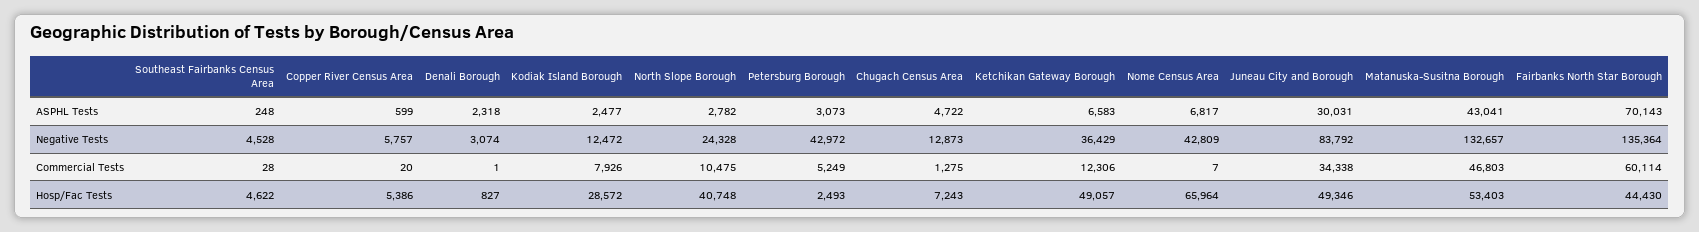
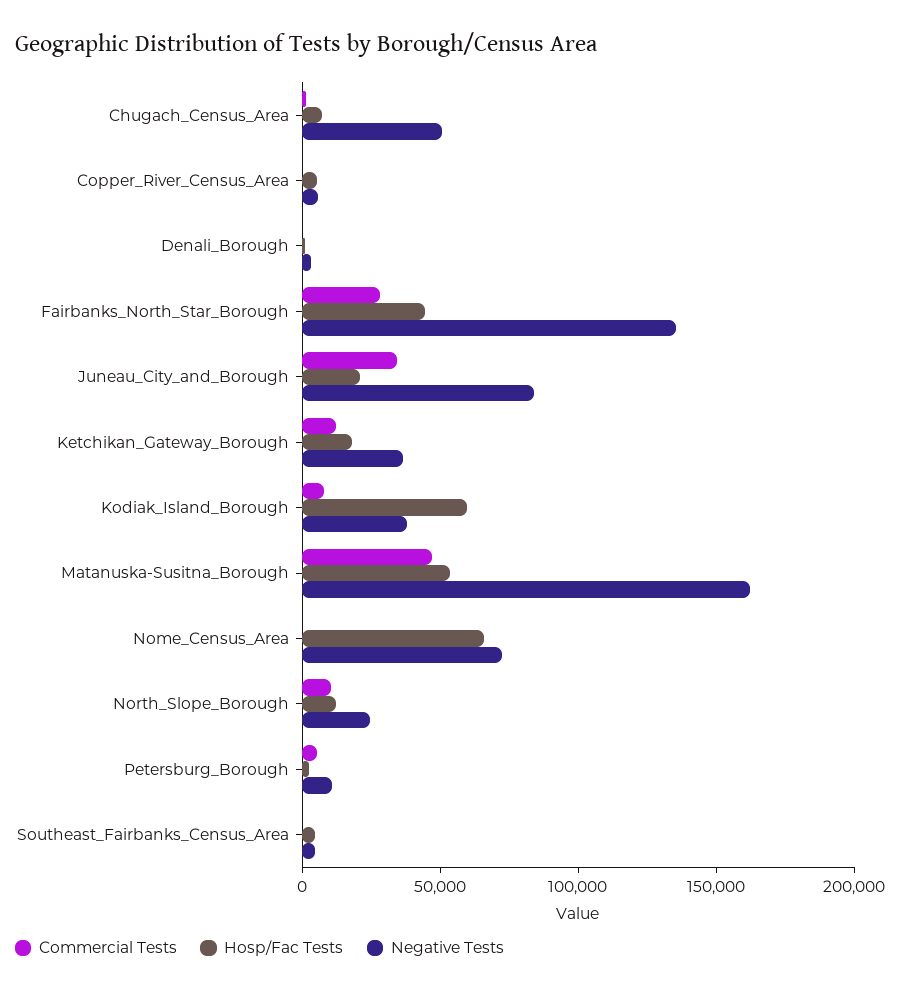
ASPHL Tests, Southeast Fairbanks Census Area: 248 -> none
ASPHL Tests, Copper River Census Area: 599 -> none
ASPHL Tests, Denali Borough: 2318 -> none
ASPHL Tests, Kodiak Island Borough: 2477 -> none
ASPHL Tests, North Slope Borough: 2782 -> none
ASPHL Tests, Petersburg Borough: 3073 -> none
ASPHL Tests, Chugach Census Area: 4722 -> none
ASPHL Tests, Ketchikan Gateway Borough: 6583 -> none
ASPHL Tests, Nome Census Area: 6817 -> none
ASPHL Tests, Juneau City and Borough: 30031 -> none
ASPHL Tests, Matanuska-Susitna Borough: 43041 -> none
ASPHL Tests, Fairbanks North Star Borough: 70143 -> none
Negative Tests, Kodiak Island Borough: 12472 -> 40000
Negative Tests, Petersburg Borough: 42972 -> 10000
Negative Tests, Chugach Census Area: 12873 -> 50000
Negative Tests, Nome Census Area: 42809 -> 70000
Negative Tests, Matanuska-Susitna Borough: 132657 -> 160000
Commercial Tests, Fairbanks North Star Borough: 60114 -> 30000
Hosp/Fac Tests, Kodiak Island Borough: 28572 -> 60000
Hosp/Fac Tests, North Slope Borough: 40748 -> 10000
Hosp/Fac Tests, Ketchikan Gateway Borough: 49057 -> 20000
Hosp/Fac Tests, Juneau City and Borough: 49346 -> 20000

